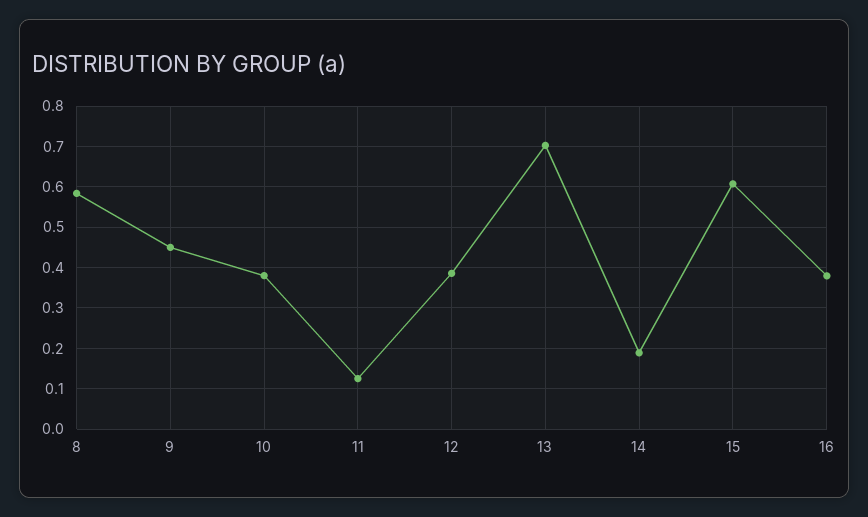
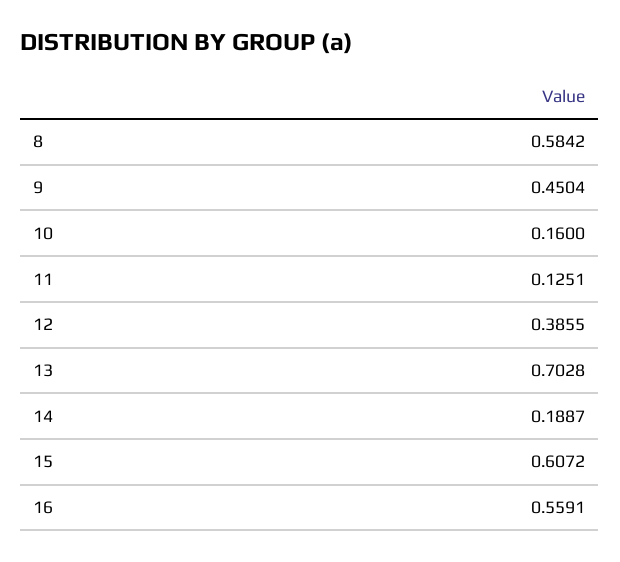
10: 0.38 -> 0.16
16: 0.38 -> 0.5591

